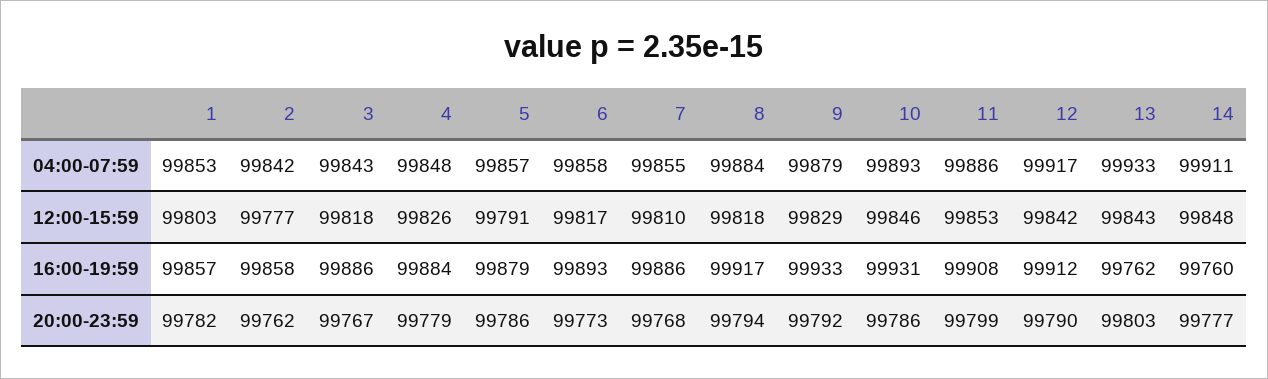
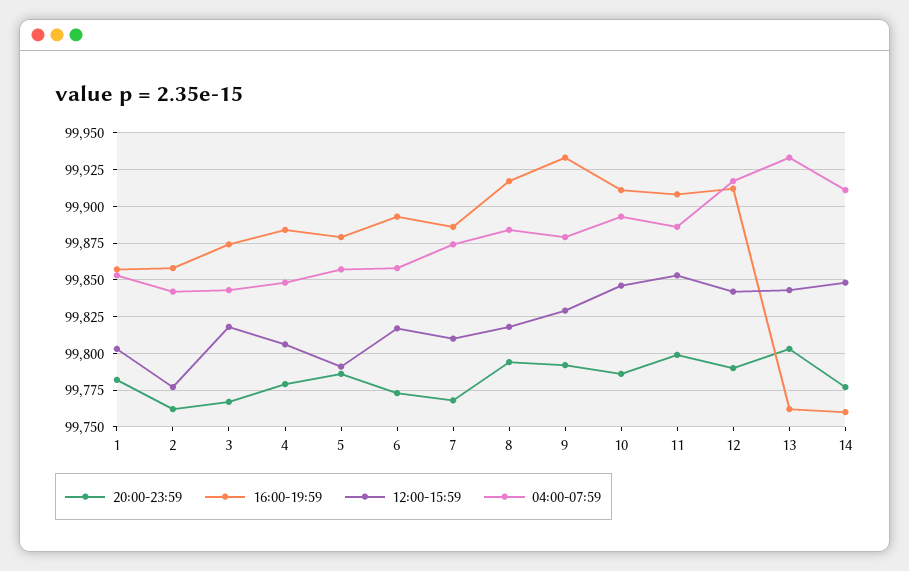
04:00-07:59, 7: 99855 -> 99875
12:00-15:59, 4: 99826 -> 99805
16:00-19:59, 3: 99886 -> 99875
16:00-19:59, 10: 99931 -> 99910

